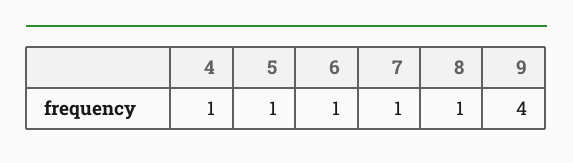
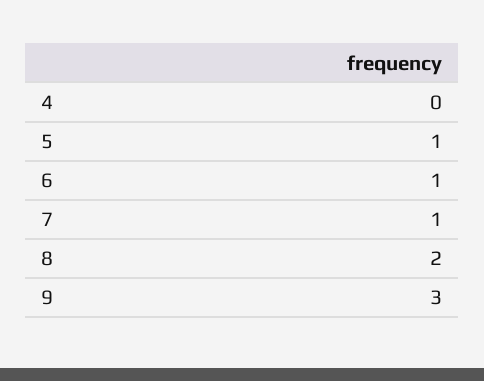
4: 1 -> 0
8: 1 -> 2
9: 4 -> 3

